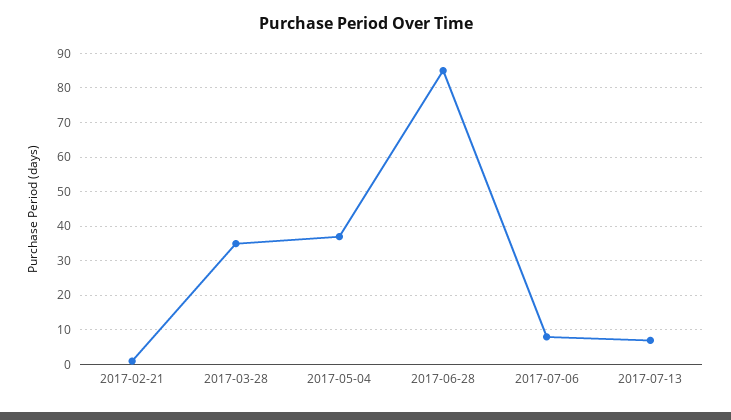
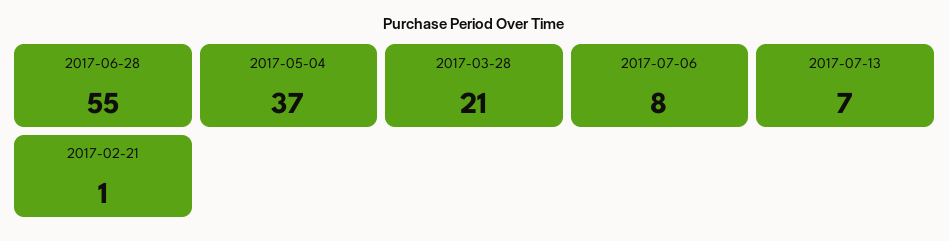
2017-03-28: 35 -> 21
2017-06-28: 85 -> 55

